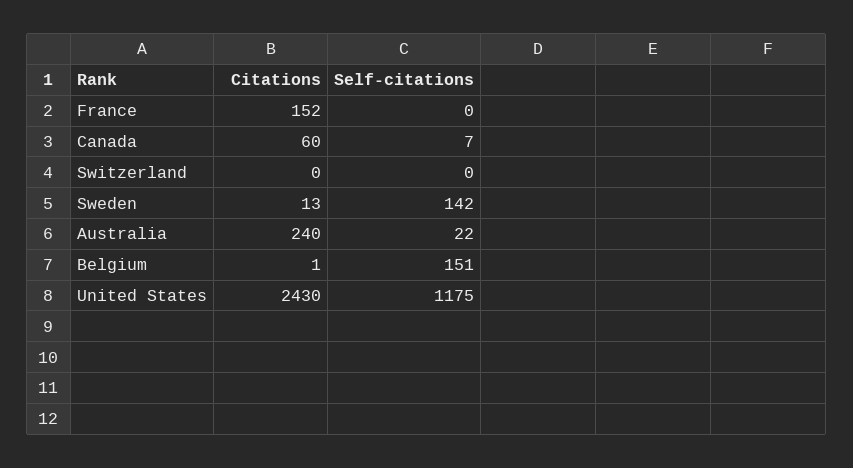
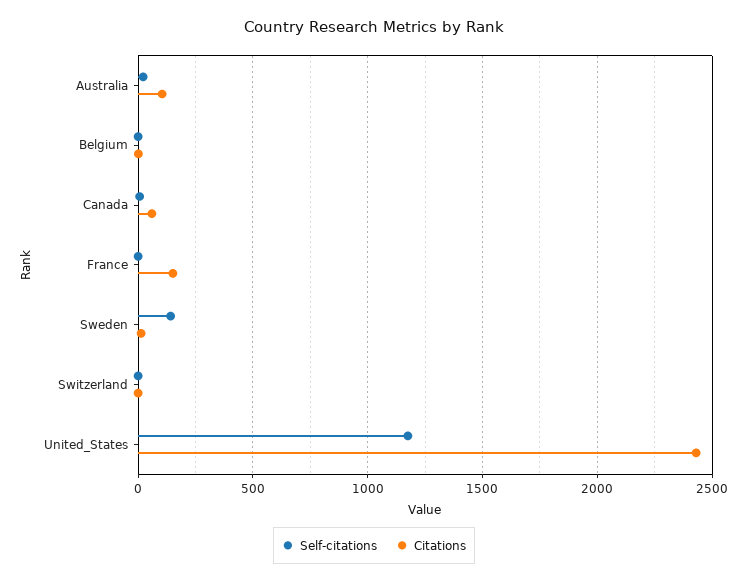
Citations, Australia: 240 -> 100
Self-citations, Belgium: 151 -> 0

